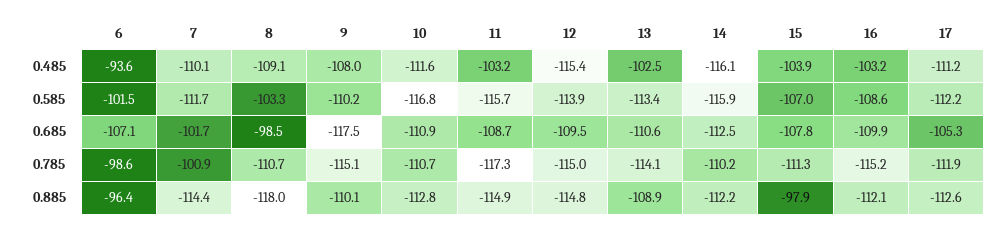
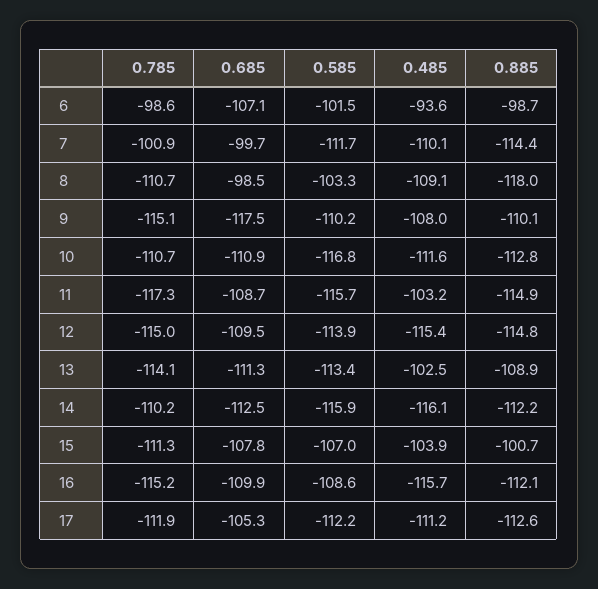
16, 0.485: -103.2 -> -115.7
7, 0.685: -101.7 -> -99.7
13, 0.685: -110.6 -> -111.3
6, 0.885: -96.4 -> -98.7
15, 0.885: -97.9 -> -100.7

